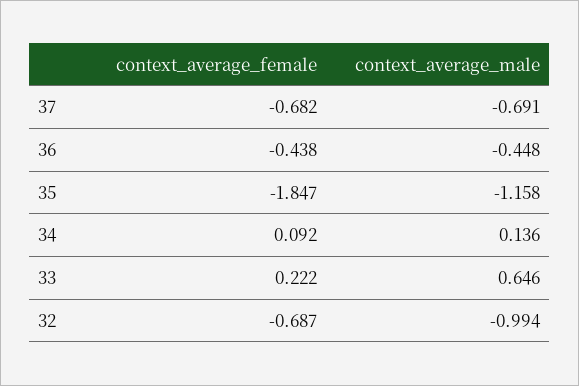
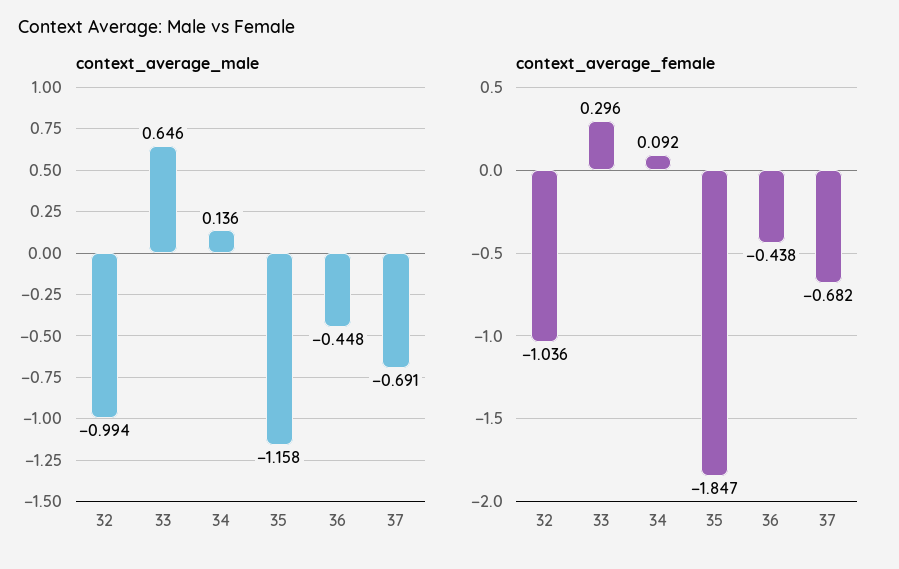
context_average_female, 33: 0.222 -> 0.296
context_average_female, 32: -0.687 -> -1.036

